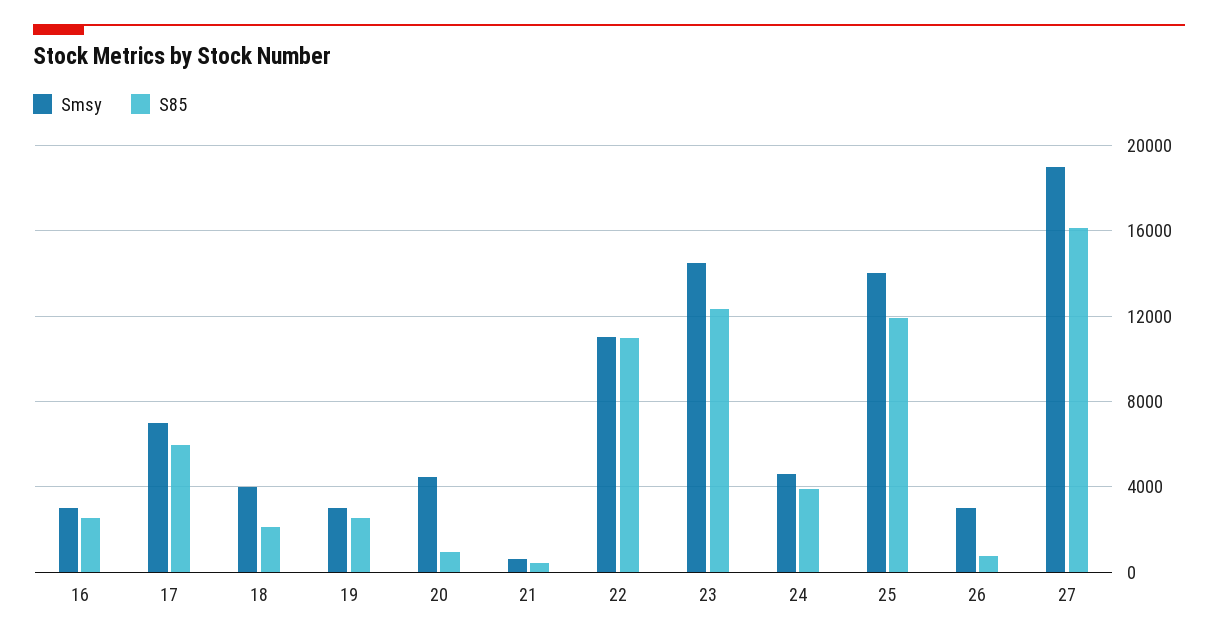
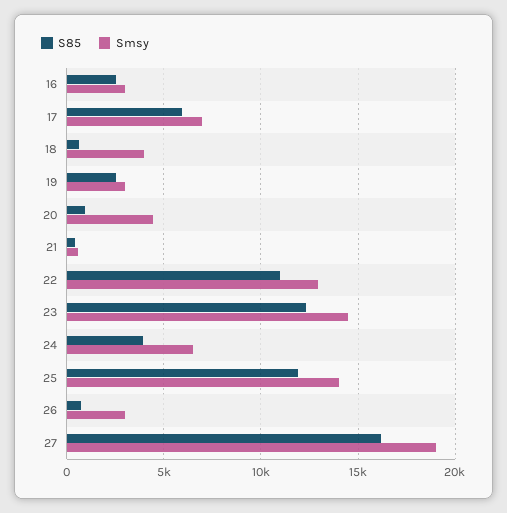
S85, 18: 2000 -> 500
Smsy, 22: 11000 -> 13000
Smsy, 24: 4500 -> 6500

